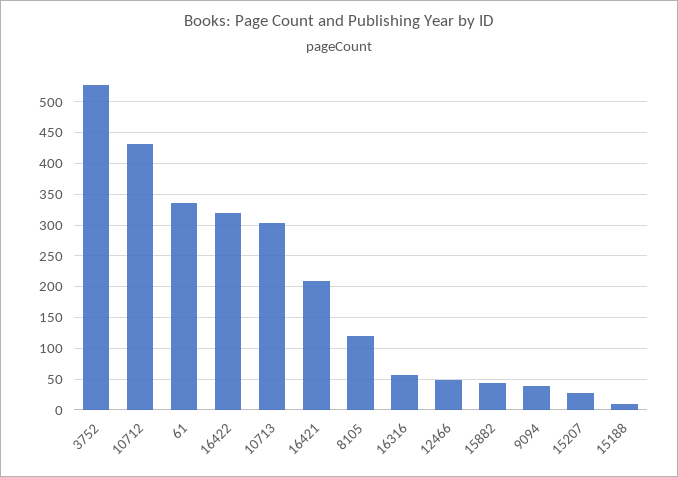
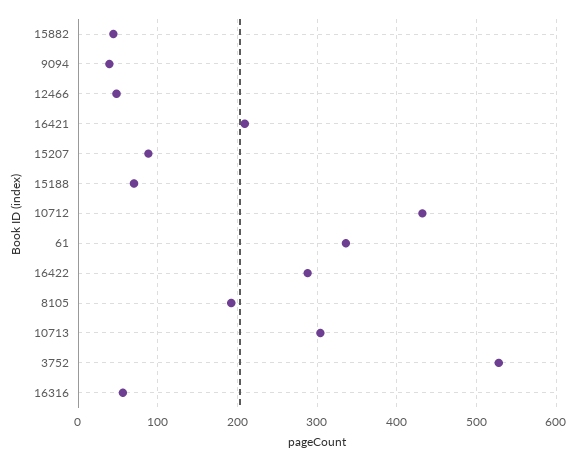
16422: 320 -> 290
8105: 120 -> 190
15207: 30 -> 90
15188: 10 -> 70

